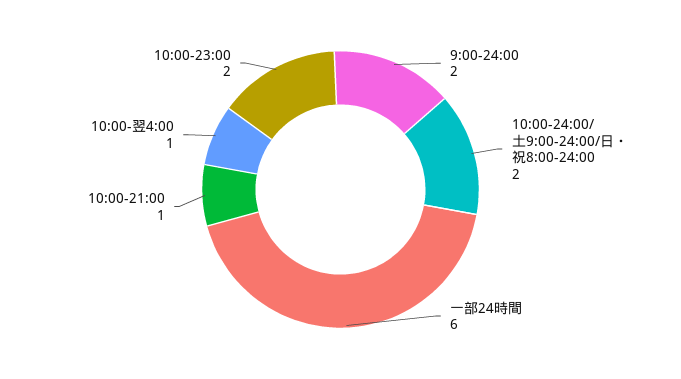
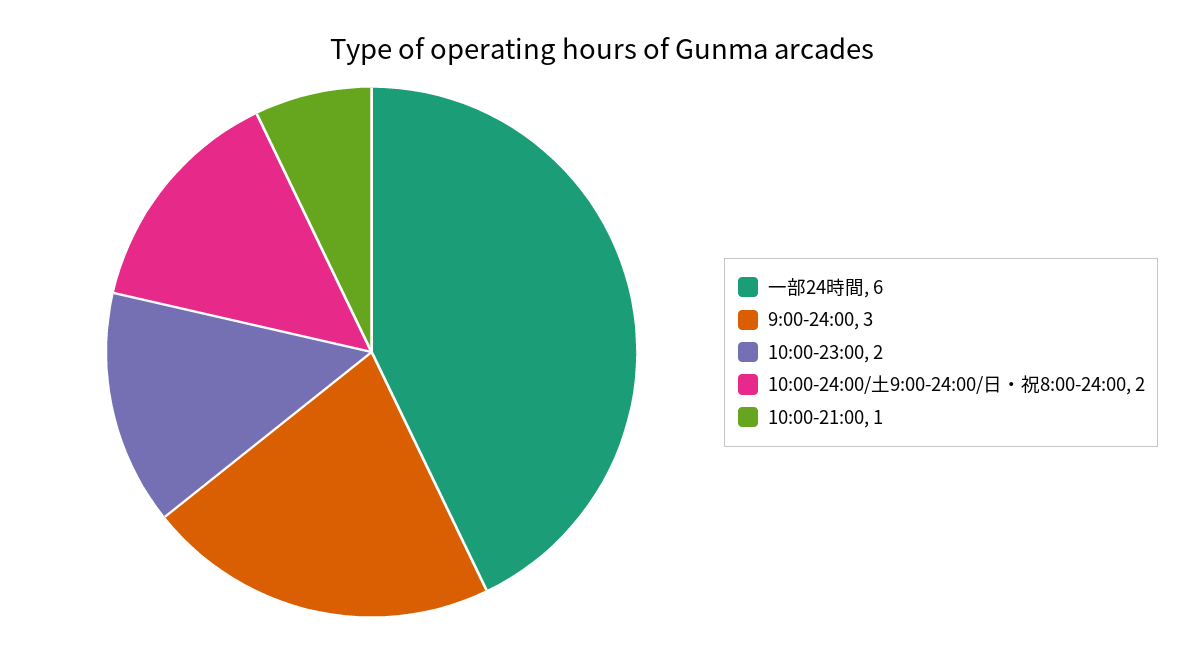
9:00-24:00: 2 -> 3
10:00-翌4:00: 1 -> none

